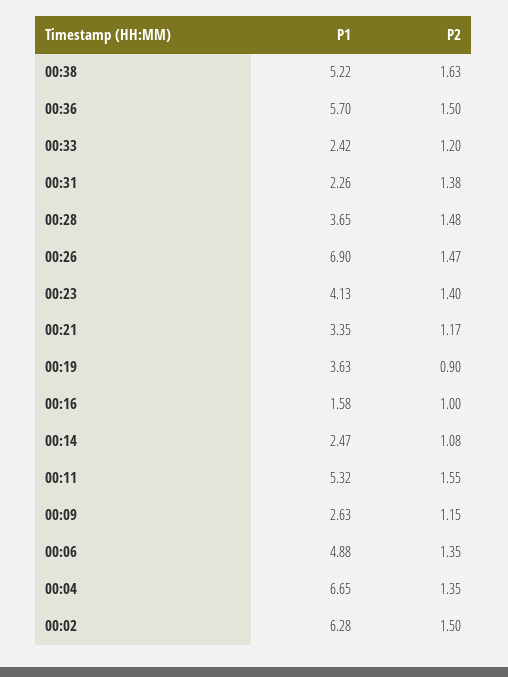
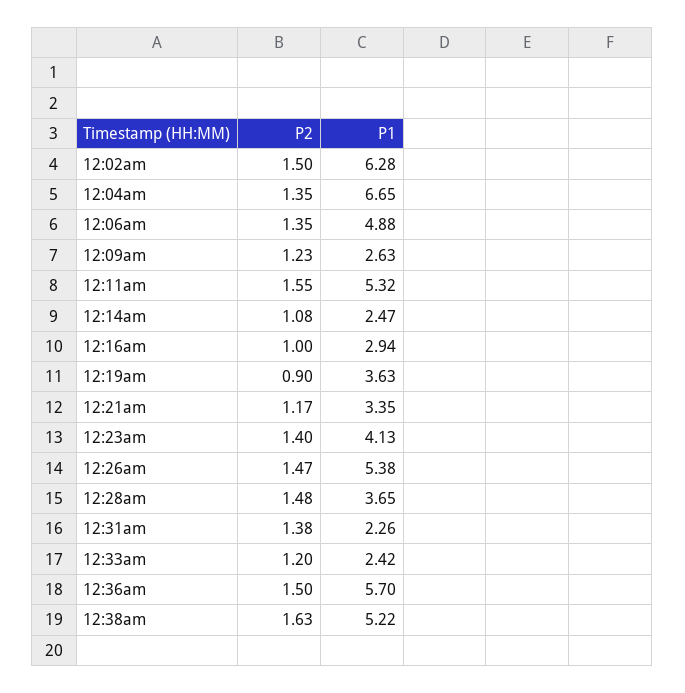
P1, 00:26: 6.9 -> 5.38
P1, 00:16: 1.58 -> 2.94
P2, 00:09: 1.15 -> 1.23

